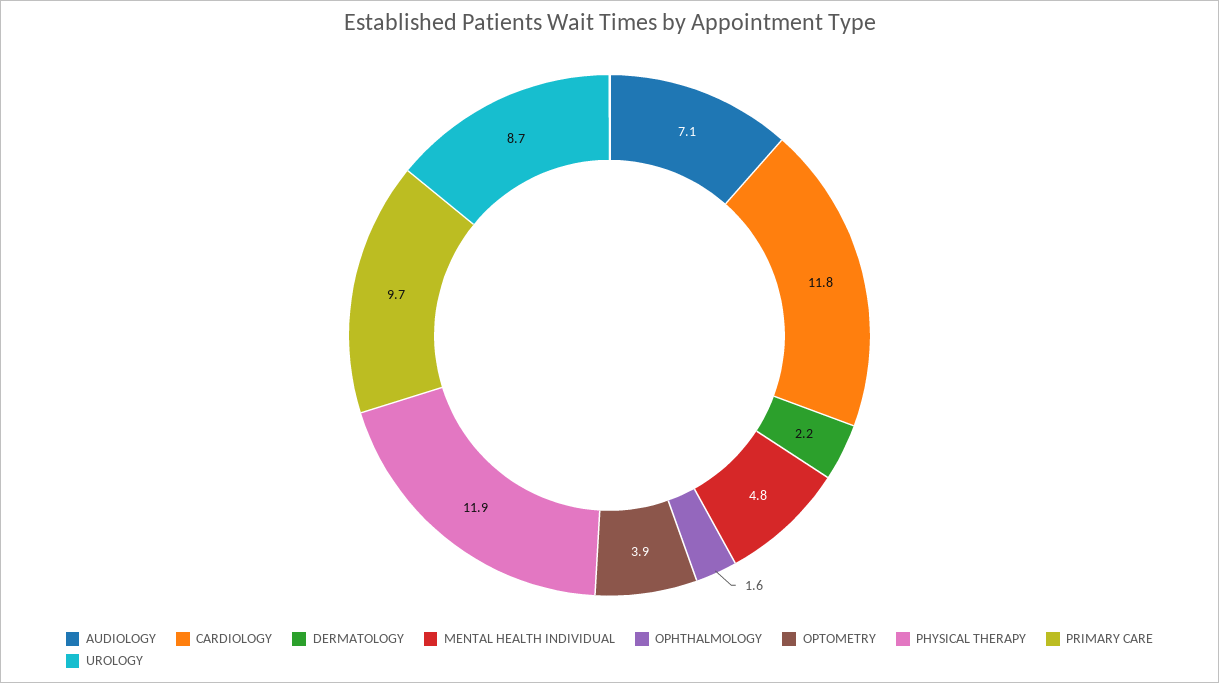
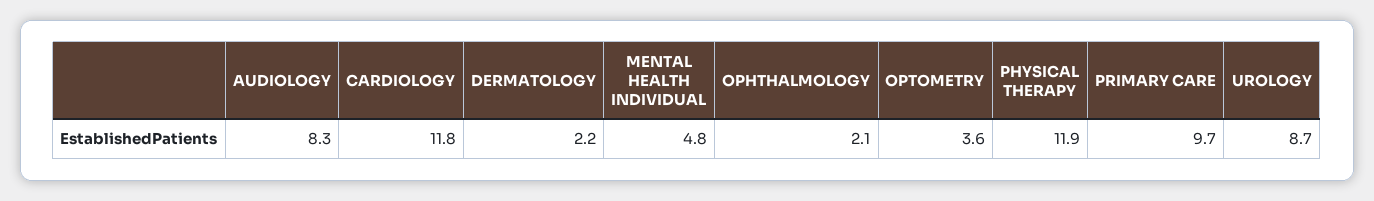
AUDIOLOGY: 7.1 -> 8.3
OPHTHALMOLOGY: 1.6 -> 2.1
OPTOMETRY: 3.9 -> 3.6

